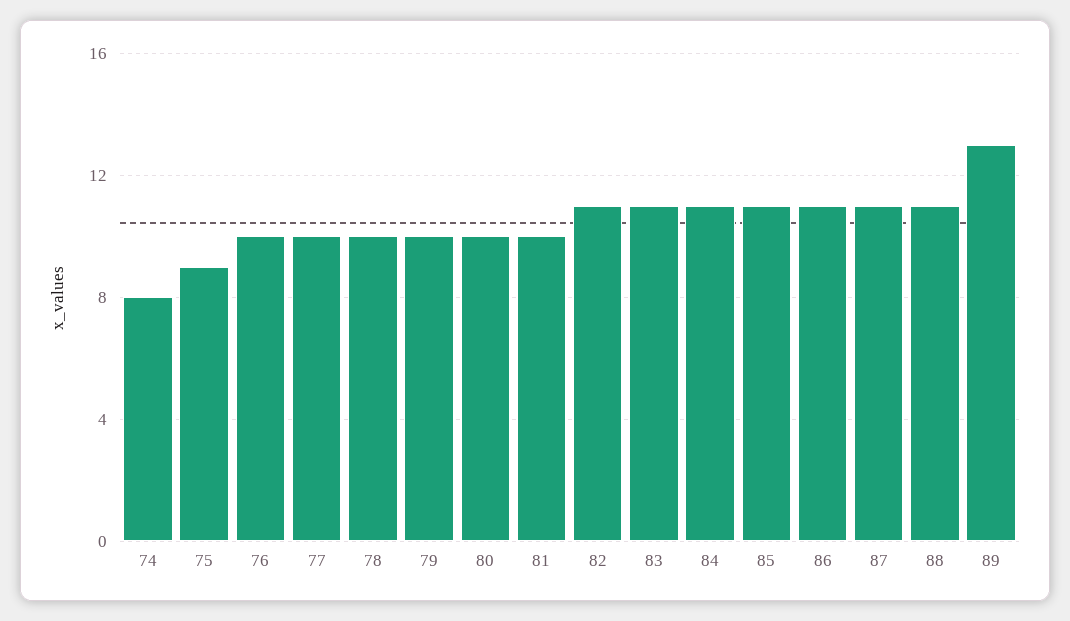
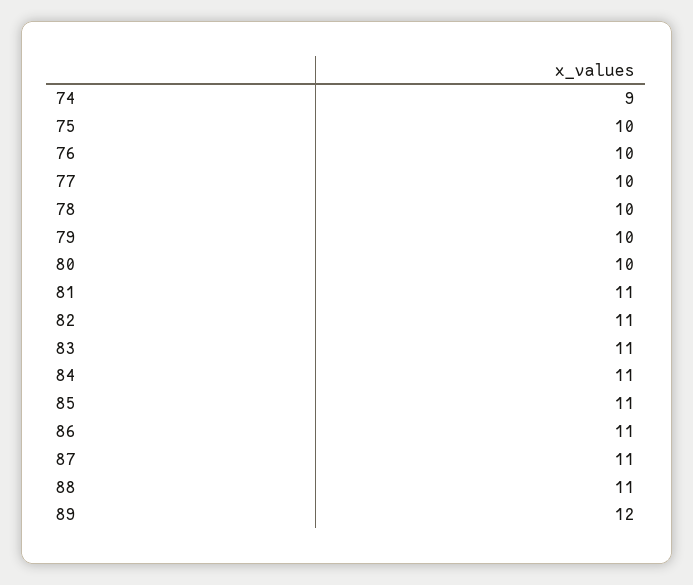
74: 8 -> 9
75: 9 -> 10
81: 10 -> 11
89: 13 -> 12

